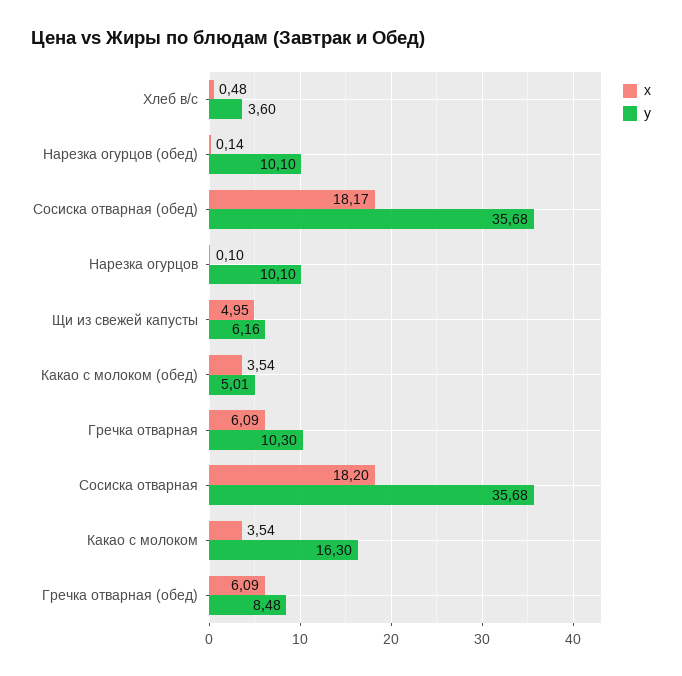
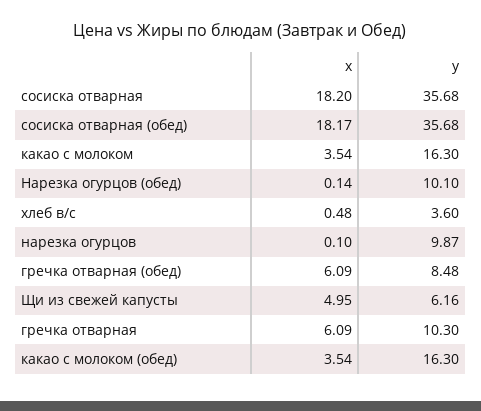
y, Нарезка огурцов: 10.1 -> 9.87
y, Какао с молоком (обед): 5.01 -> 16.3

